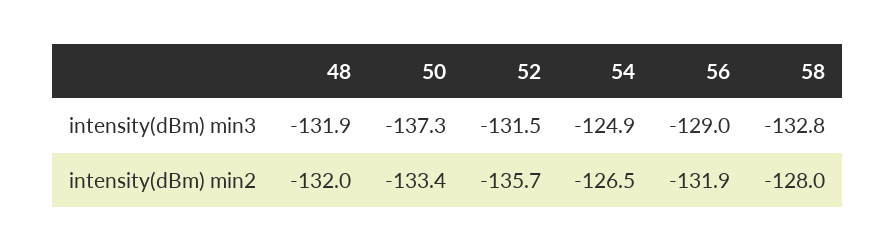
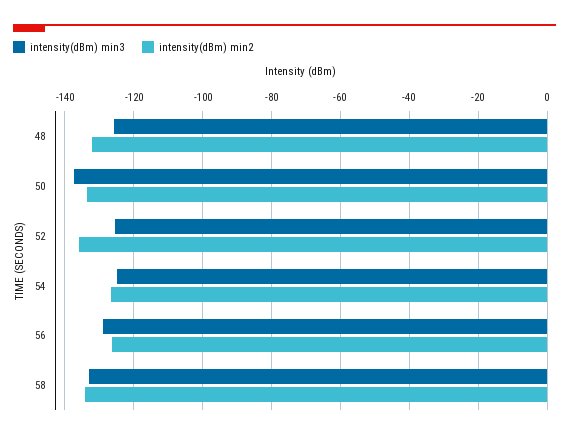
intensity(dBm) min3, 48: -131.9 -> -126
intensity(dBm) min3, 52: -131.5 -> -126
intensity(dBm) min2, 56: -131.9 -> -126
intensity(dBm) min2, 58: -128 -> -134

